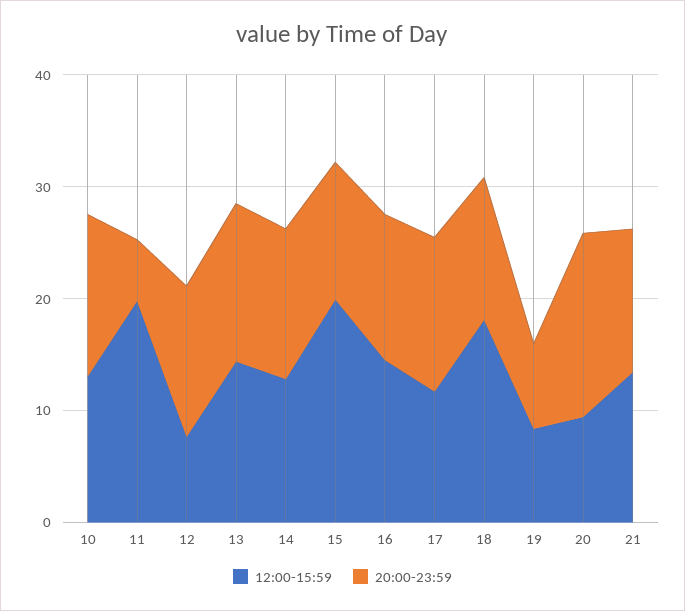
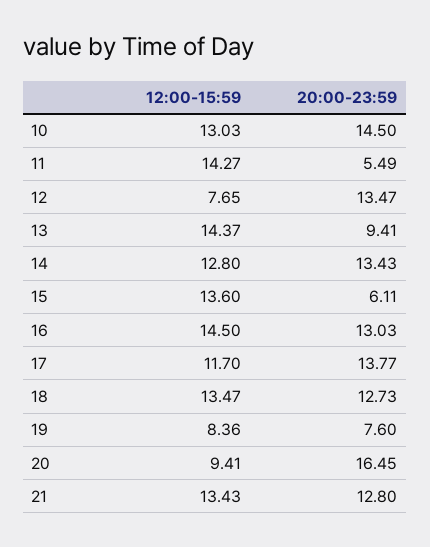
12:00-15:59, 11: 20 -> 14.27
20:00-23:59, 13: 14 -> 9.41
12:00-15:59, 15: 20 -> 13.6
20:00-23:59, 15: 12 -> 6.11
12:00-15:59, 18: 18 -> 13.47

